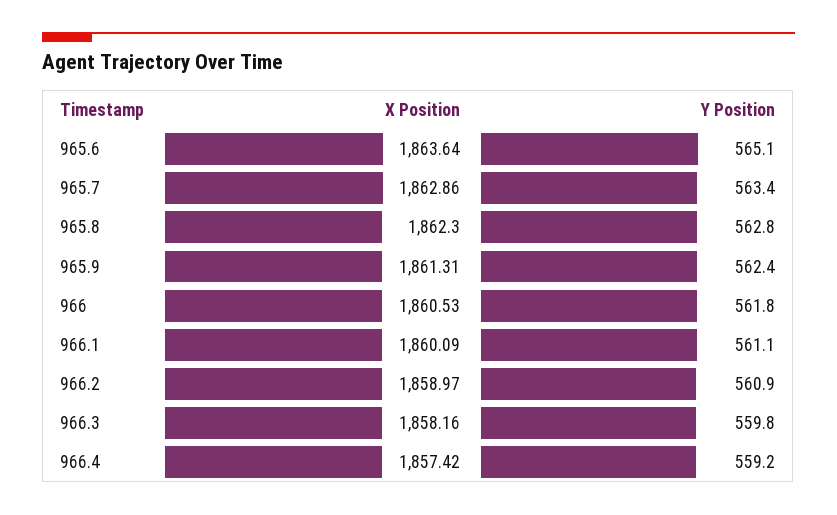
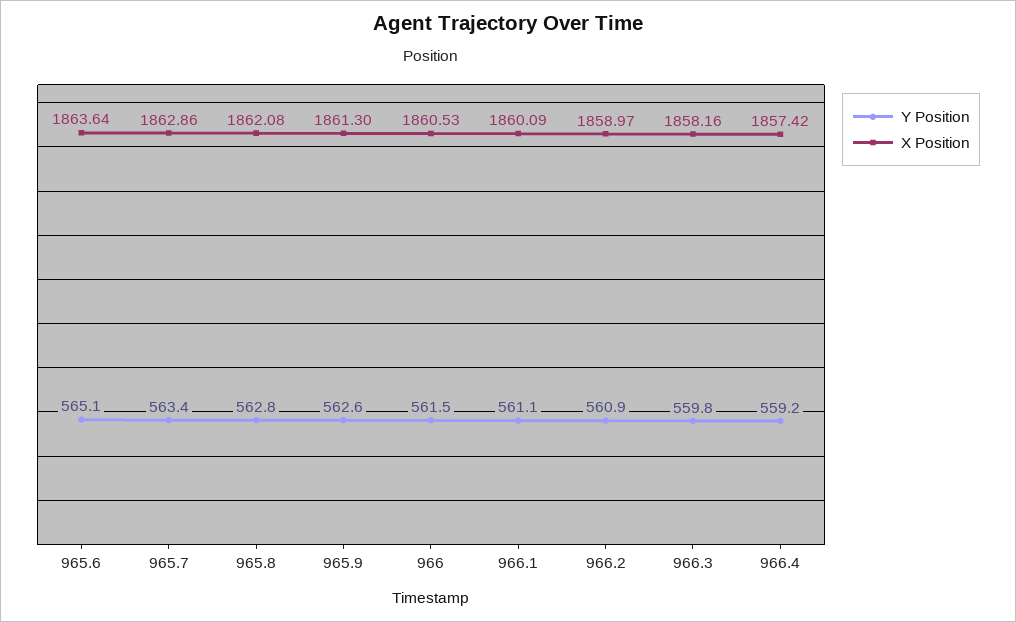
X Position, 965.8: 1862.3 -> 1862.08
X Position, 965.9: 1861.31 -> 1861.3
Y Position, 965.9: 562.4 -> 562.6
Y Position, 966: 561.8 -> 561.5

